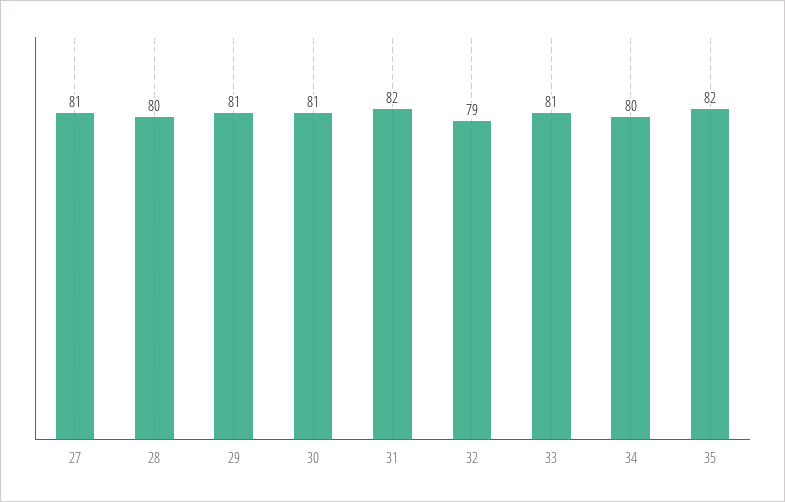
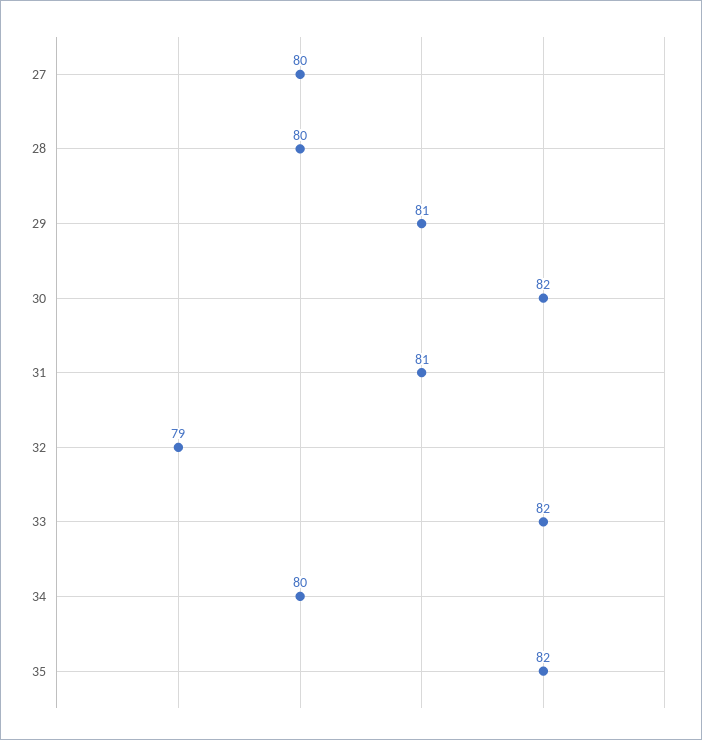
27: 81 -> 80
30: 81 -> 82
31: 82 -> 81
33: 81 -> 82

